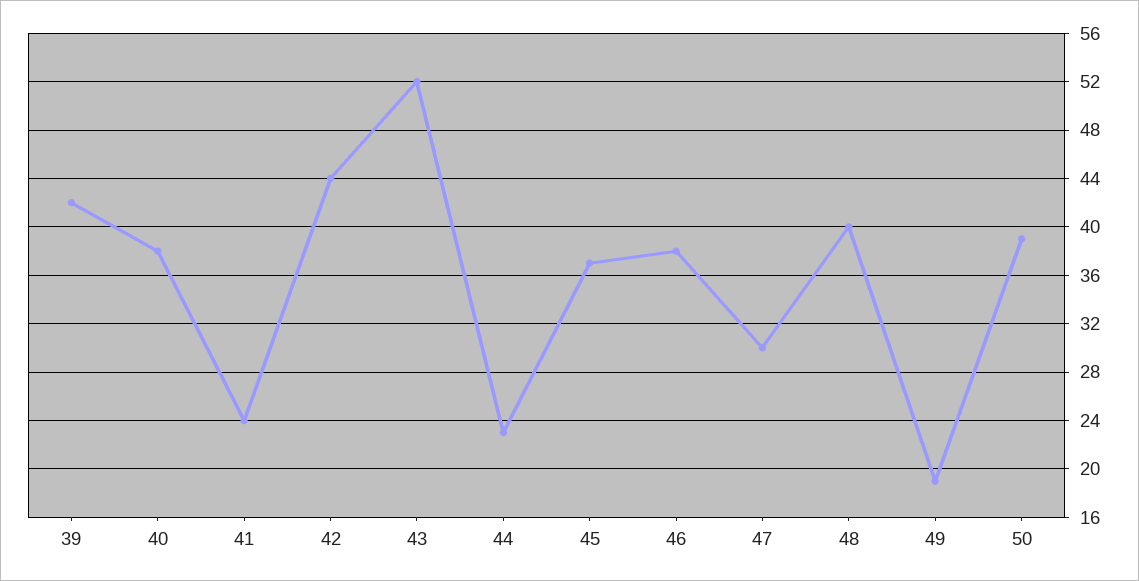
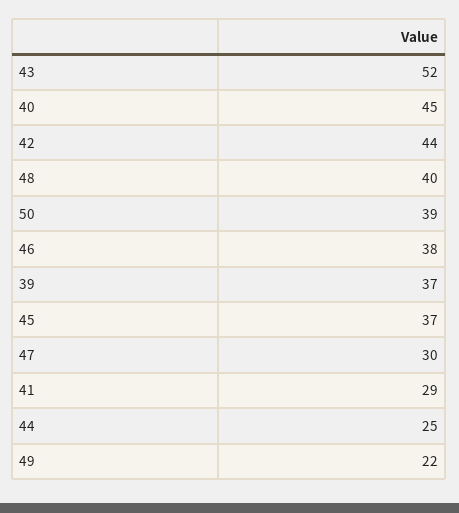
39: 42 -> 37
40: 38 -> 45
41: 24 -> 29
44: 23 -> 25
49: 19 -> 22

